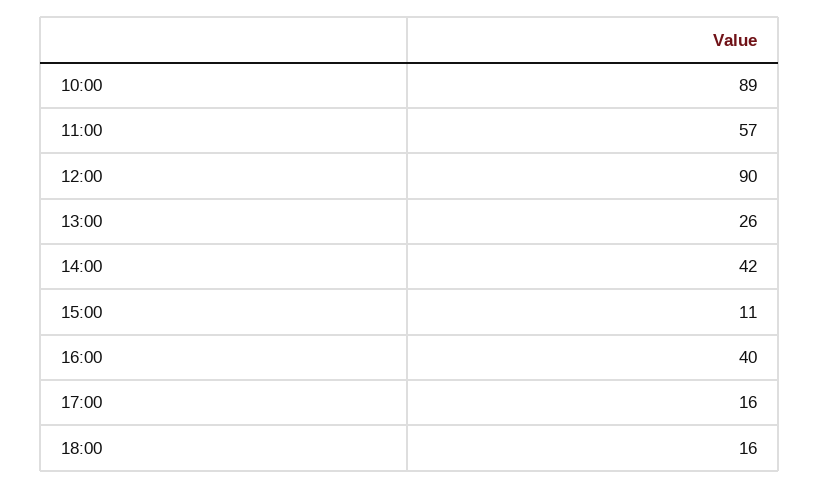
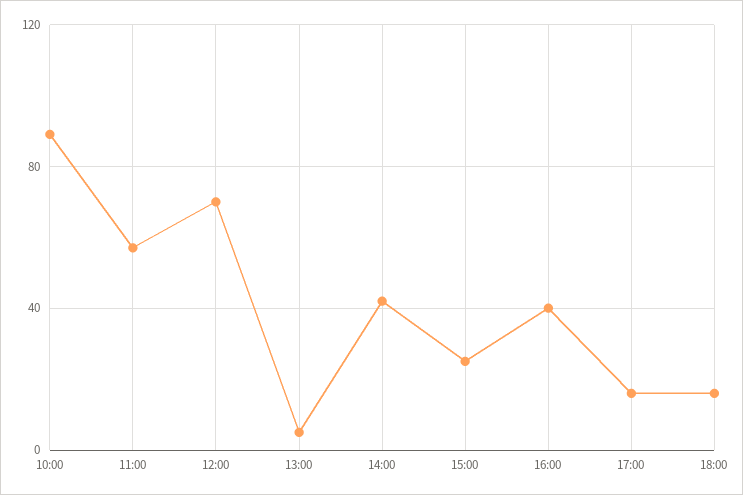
12:00: 90 -> 70
13:00: 26 -> 5
15:00: 11 -> 25

